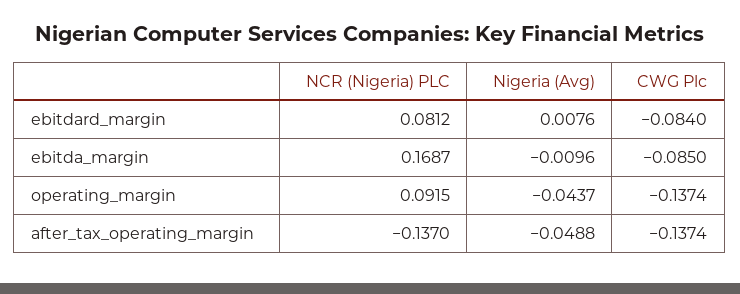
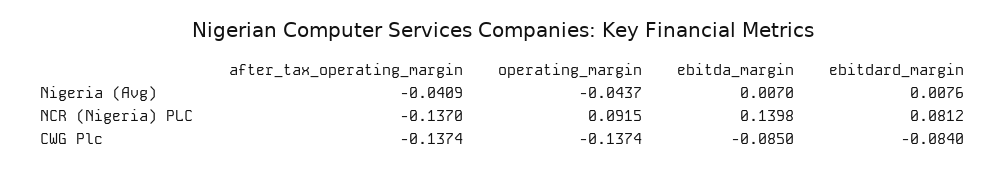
NCR (Nigeria) PLC, ebitda_margin: 0.1687 -> 0.1398
Nigeria (Avg), ebitda_margin: -0.0096 -> 0.007
Nigeria (Avg), after_tax_operating_margin: -0.0488 -> -0.0409

